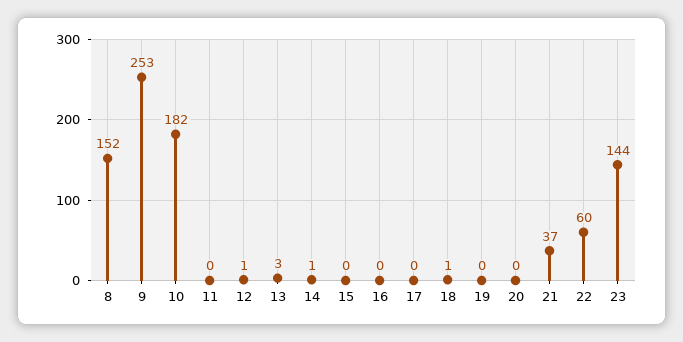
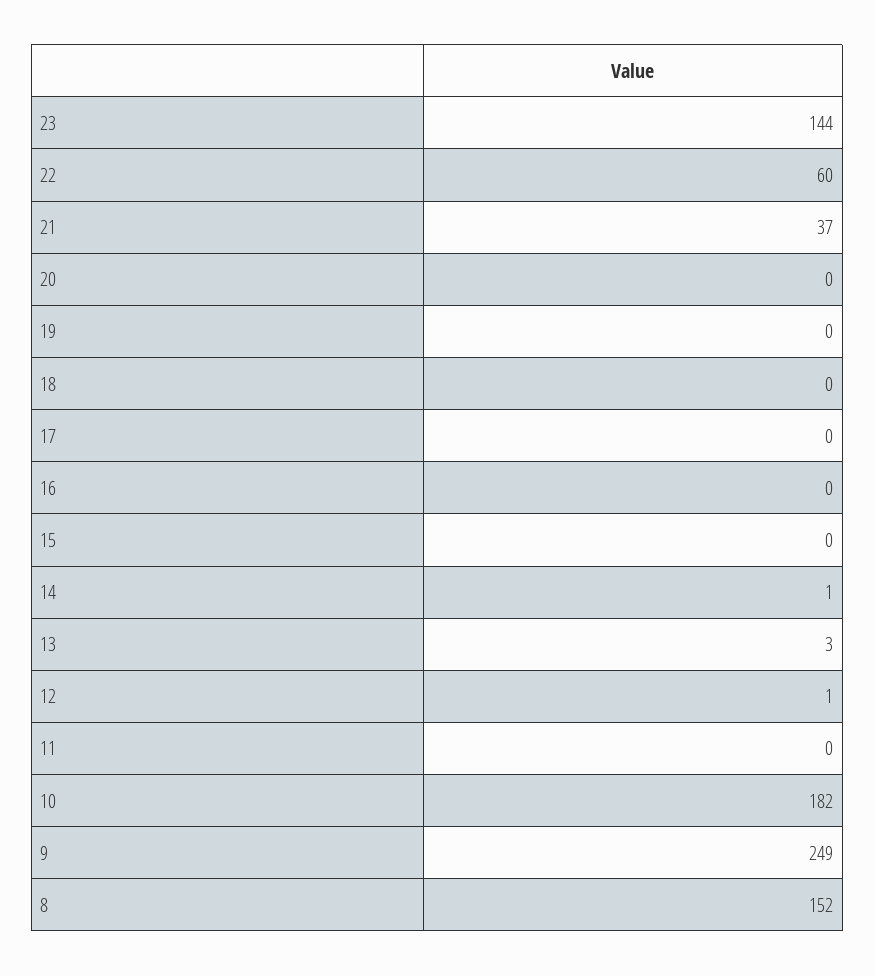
9: 253 -> 249
18: 1 -> 0

